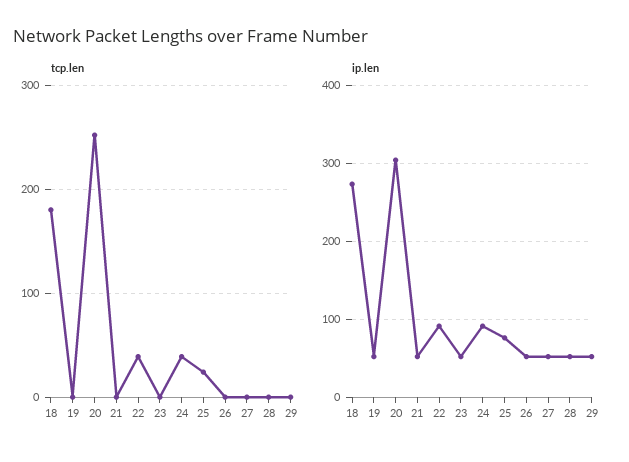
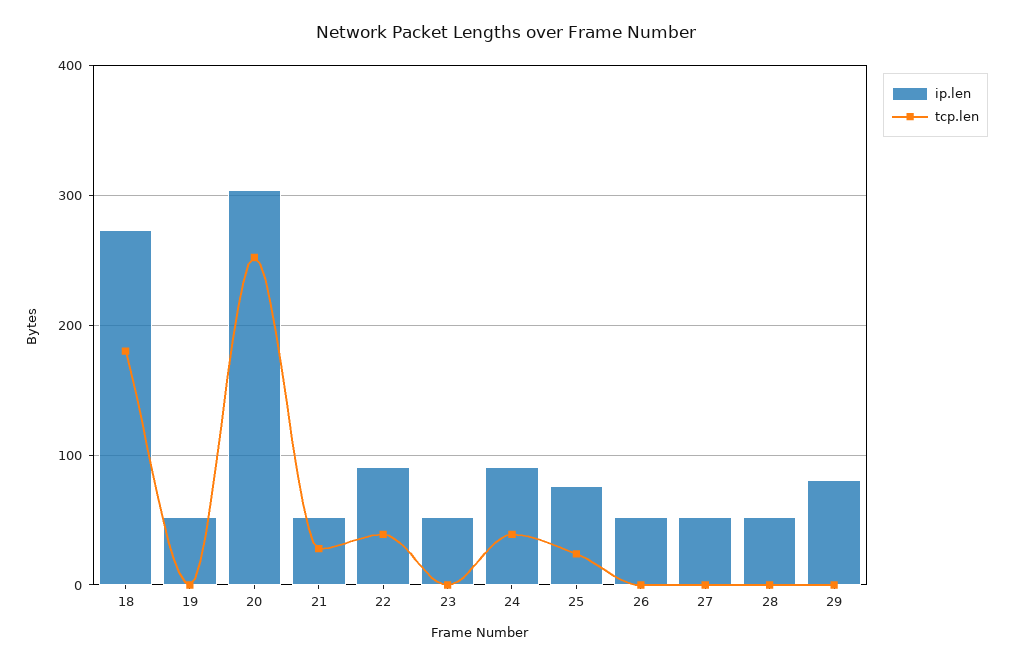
tcp.len, 21: 0 -> 30
ip.len, 29: 50 -> 80

